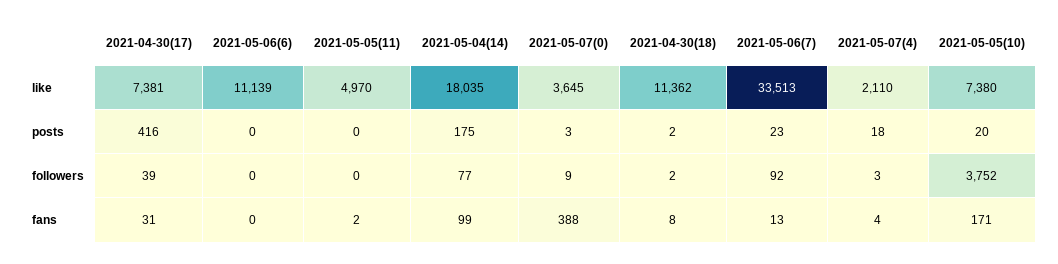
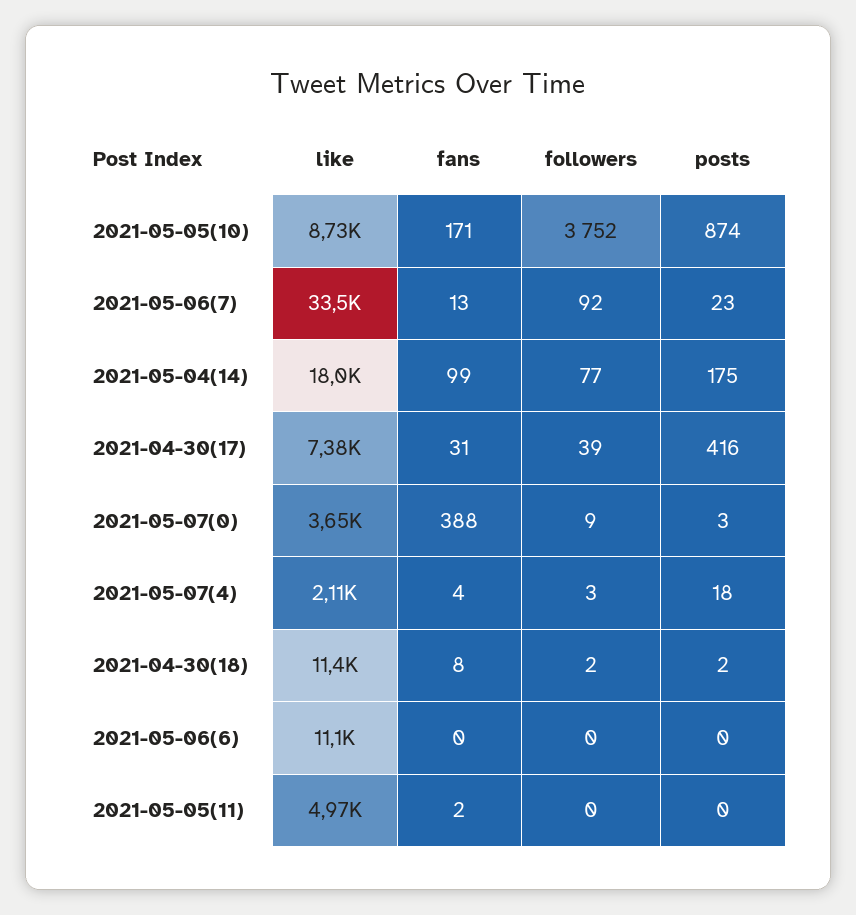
2021-05-05(10), like: 7380 -> 8730
2021-05-05(10), posts: 20 -> 874

